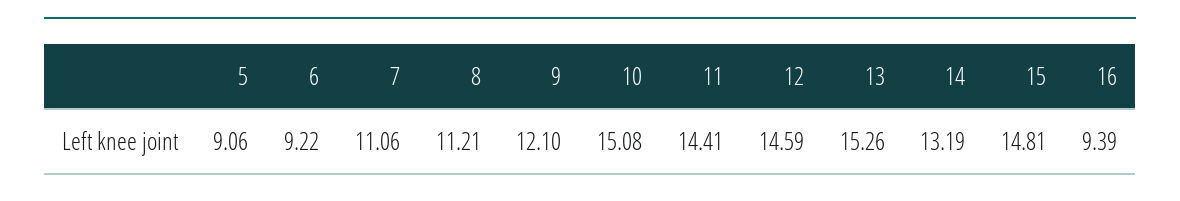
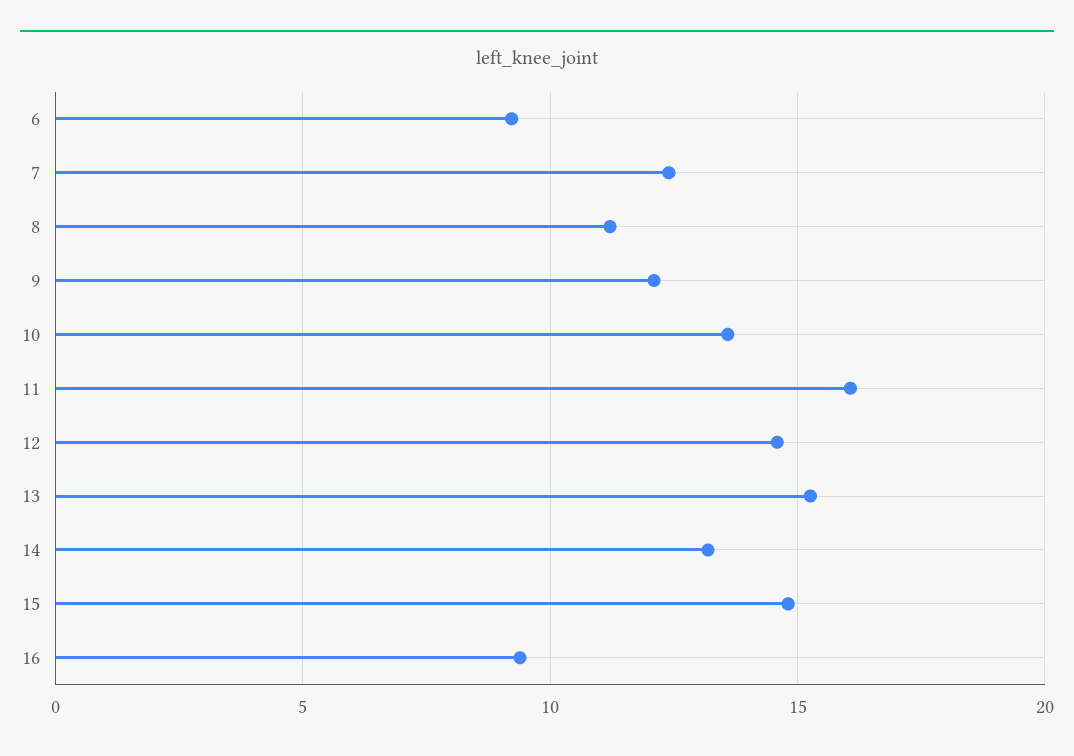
5: 9.06 -> none
7: 11.06 -> 12.5
10: 15.08 -> 13.5
11: 14.41 -> 16

